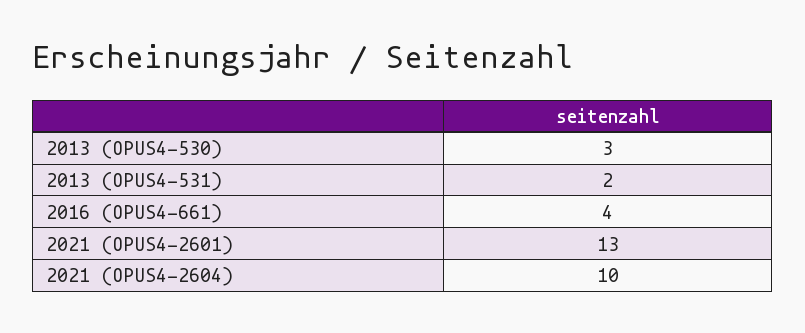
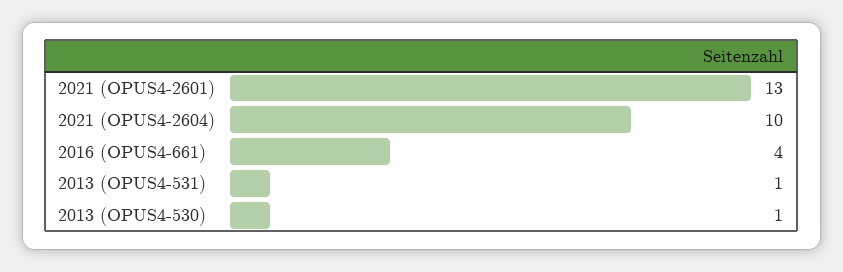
2013 (OPUS4-530): 3 -> 1
2013 (OPUS4-531): 2 -> 1

